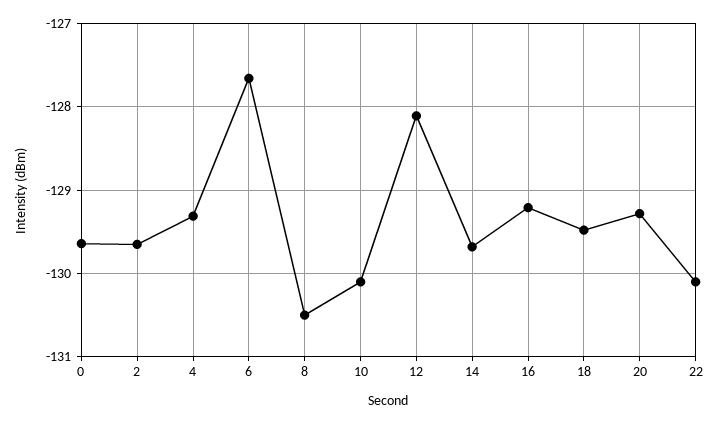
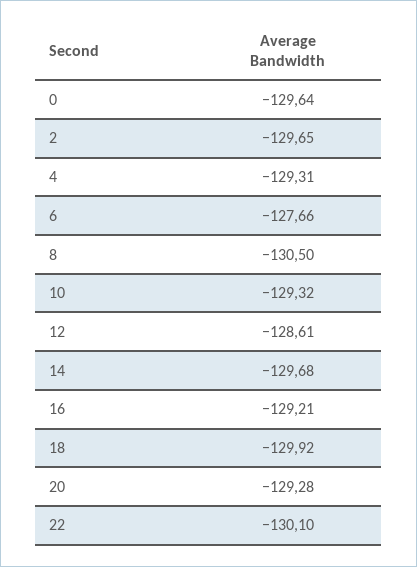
10: -130.1 -> -129.32
12: -128.1 -> -128.61
18: -129.5 -> -129.92

